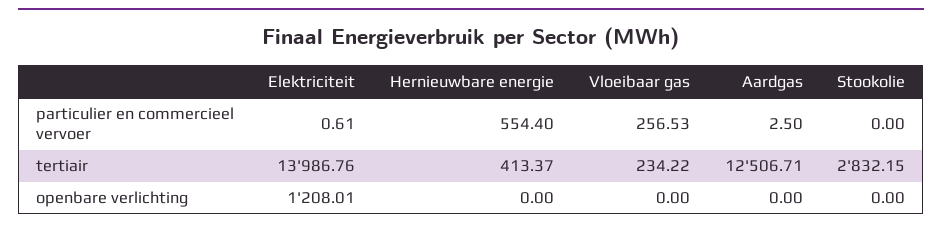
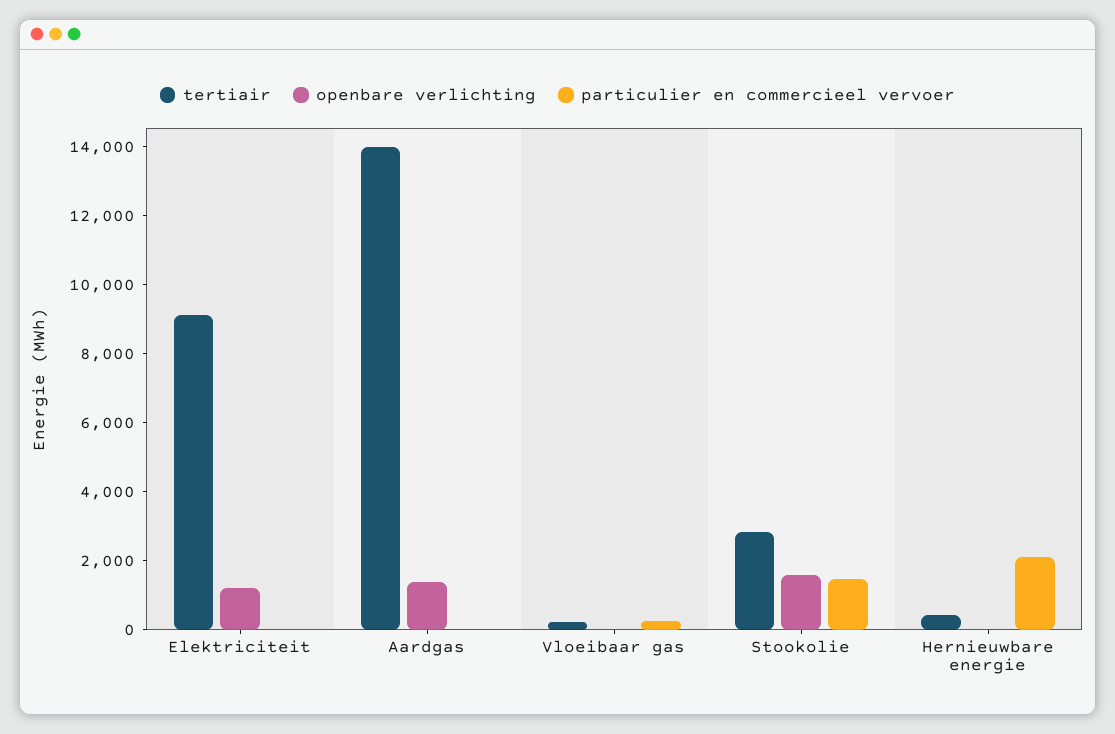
particulier en commercieel vervoer, Hernieuwbare energie: 554.4 -> 2000
particulier en commercieel vervoer, Stookolie: 0 -> 1500
tertiair, Elektriciteit: 13986.76 -> 9000
tertiair, Aardgas: 12506.71 -> 14000
openbare verlichting, Aardgas: 0 -> 1500
openbare verlichting, Stookolie: 0 -> 1500

